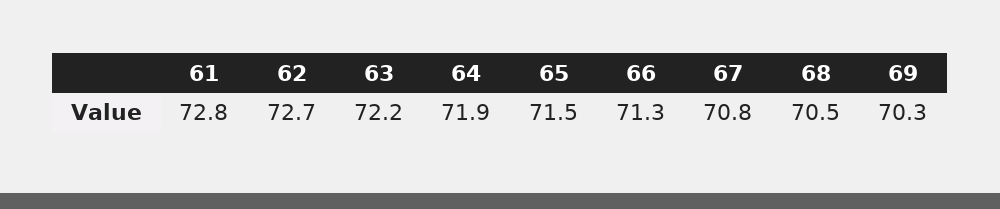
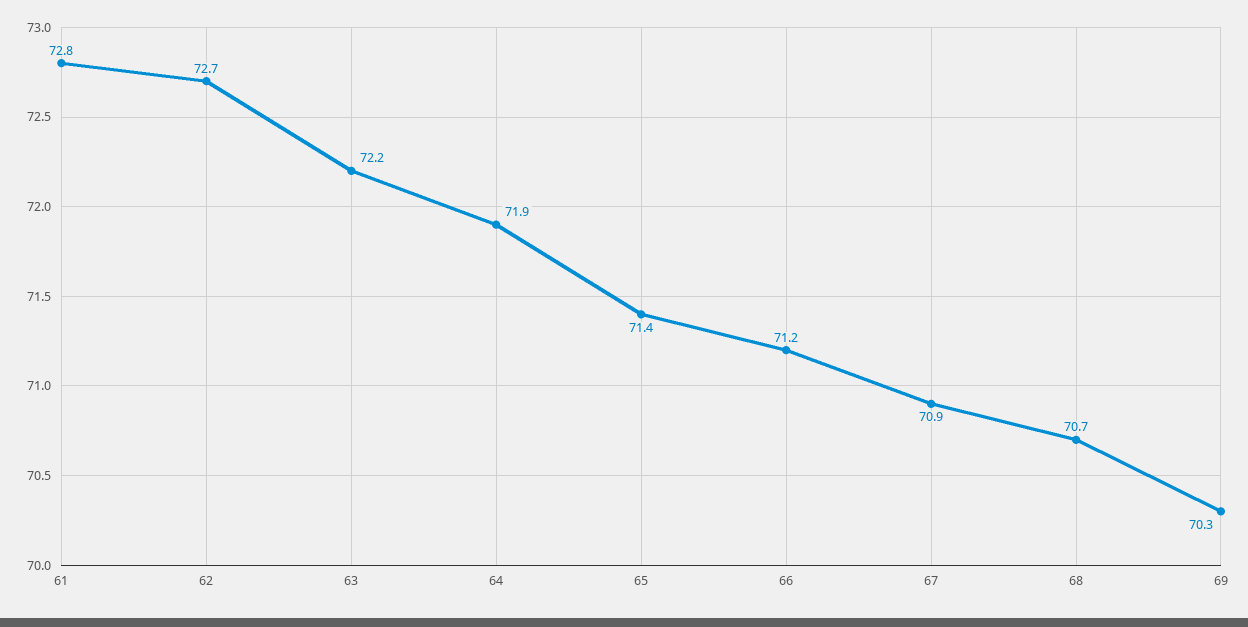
65: 71.5 -> 71.4
66: 71.3 -> 71.2
67: 70.8 -> 70.9
68: 70.5 -> 70.7

